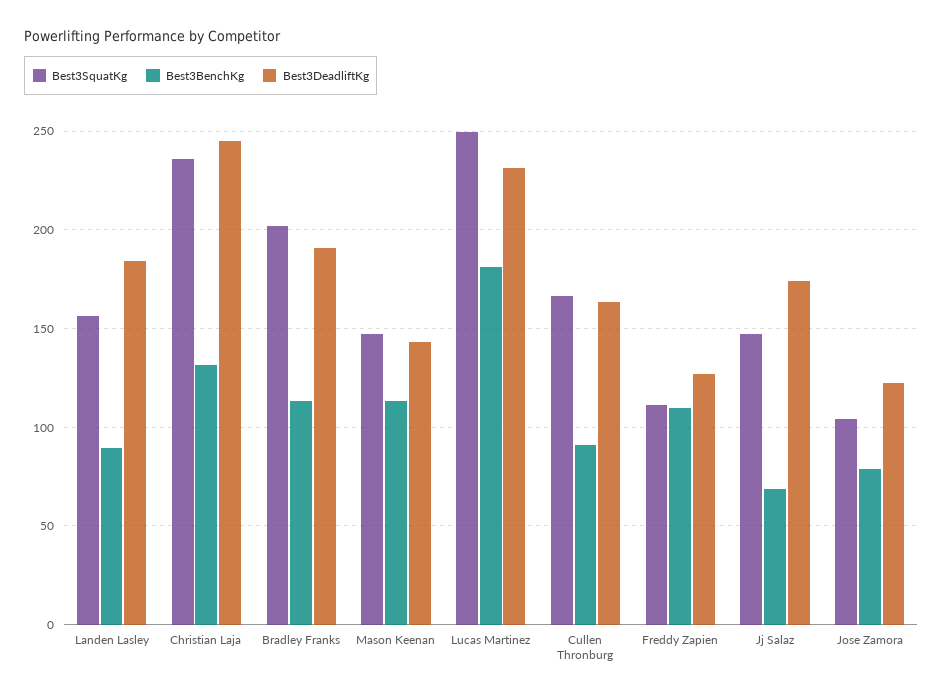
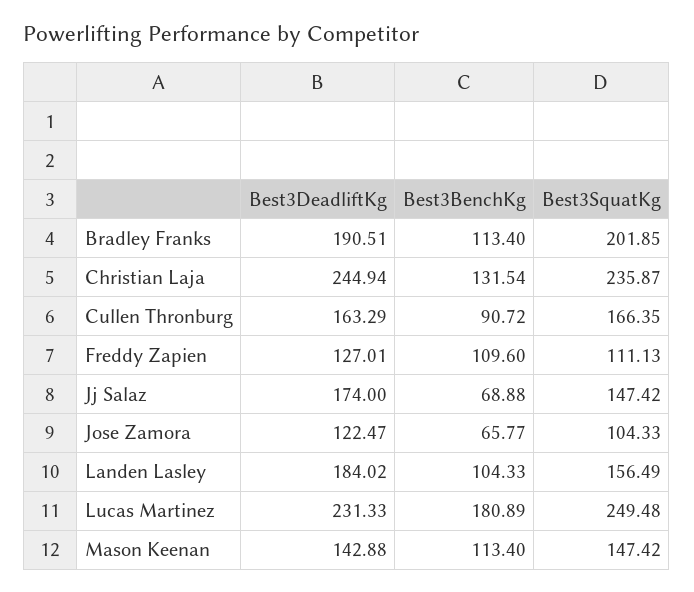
Best3BenchKg, Landen Lasley: 90 -> 104.33
Best3BenchKg, Jose Zamora: 80 -> 65.77

